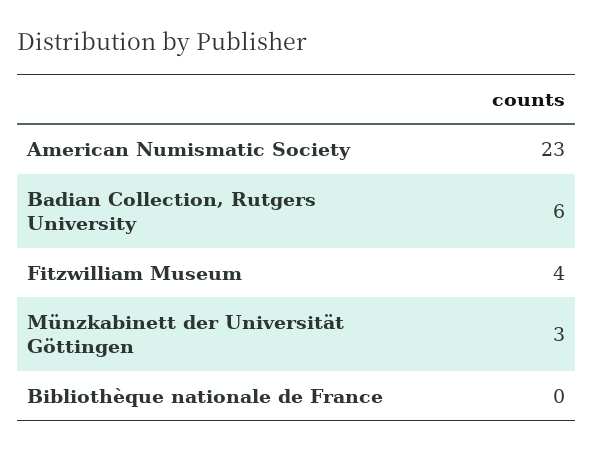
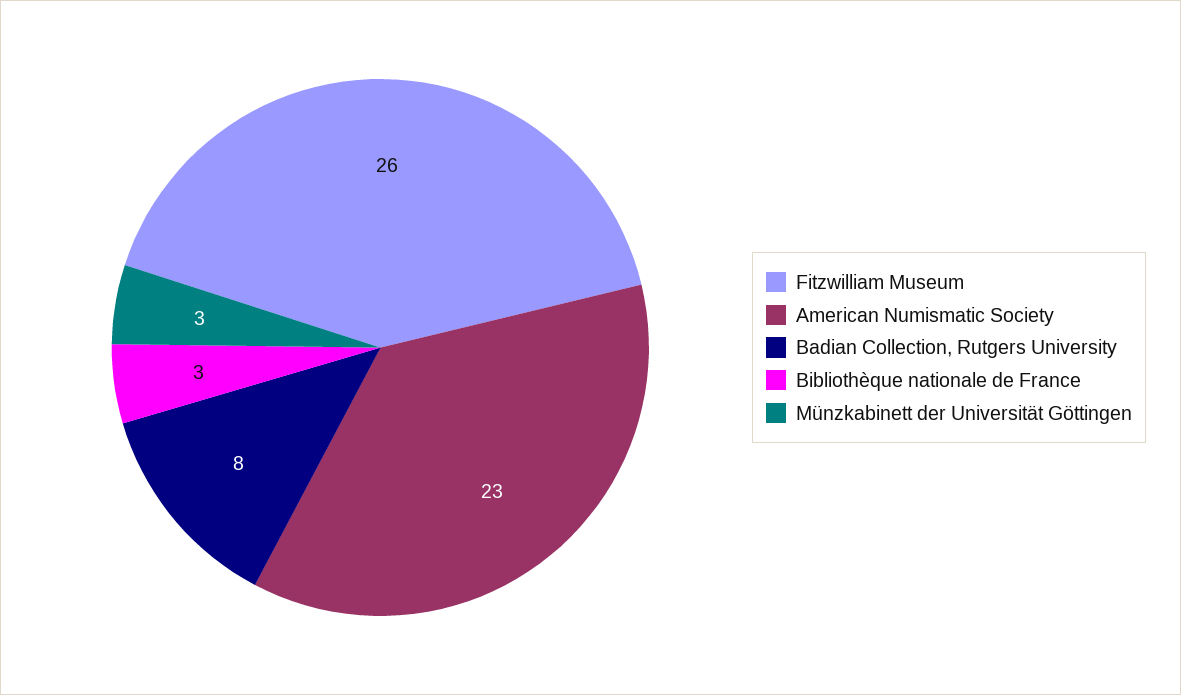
Badian Collection, Rutgers University: 6 -> 8
Fitzwilliam Museum: 4 -> 26
Bibliothèque nationale de France: 0 -> 3

